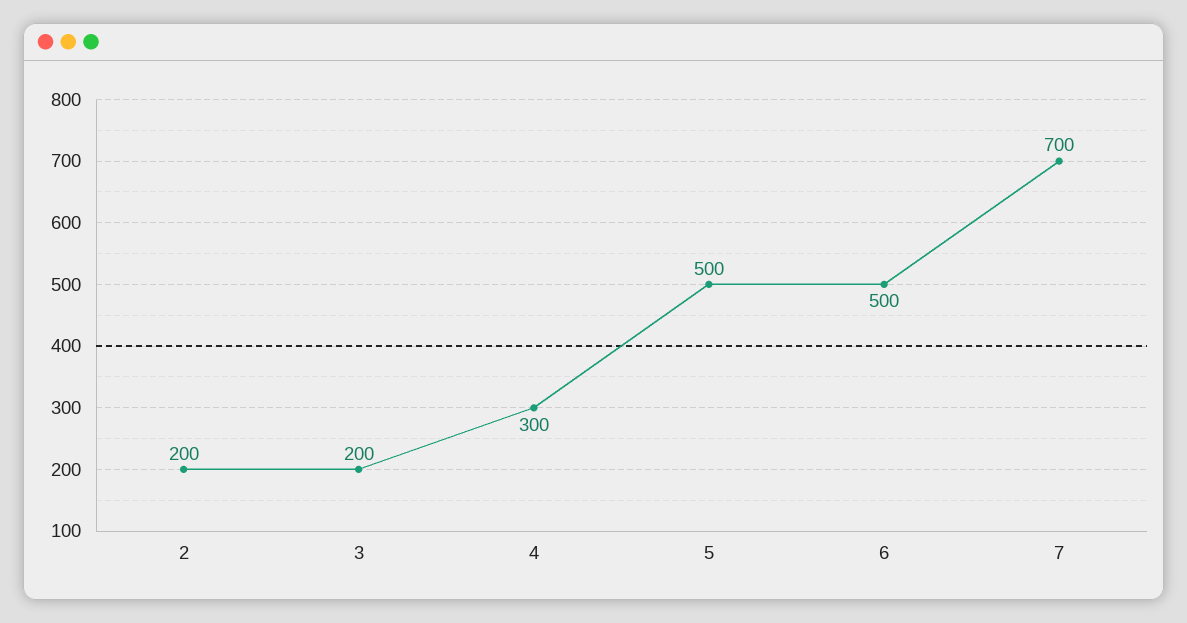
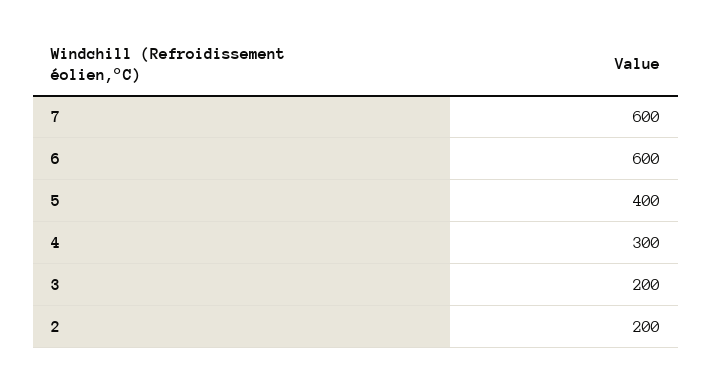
5: 500 -> 400
6: 500 -> 600
7: 700 -> 600

